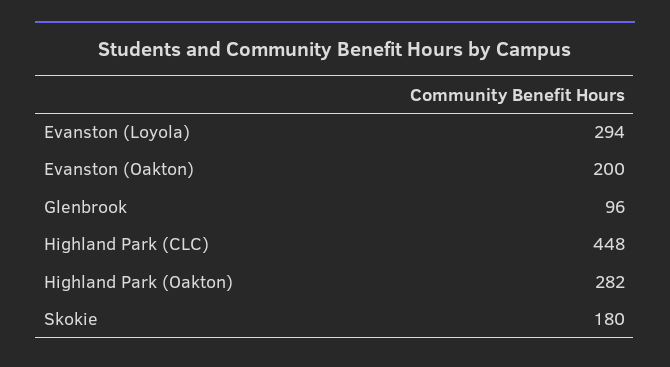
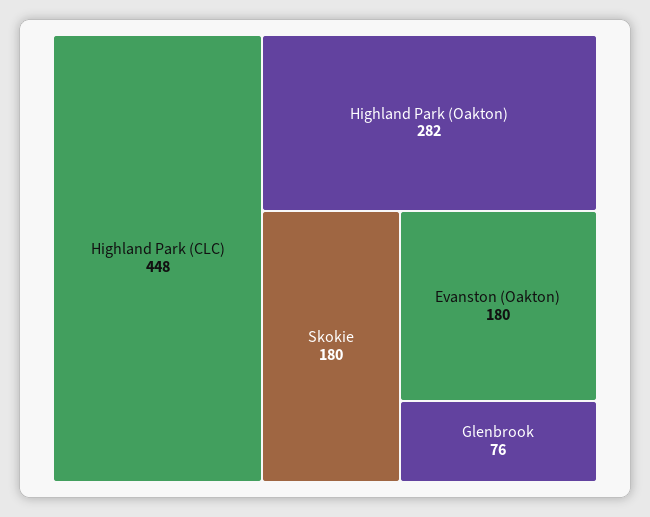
Evanston (Loyola): 294 -> none
Evanston (Oakton): 200 -> 180
Glenbrook: 96 -> 76

